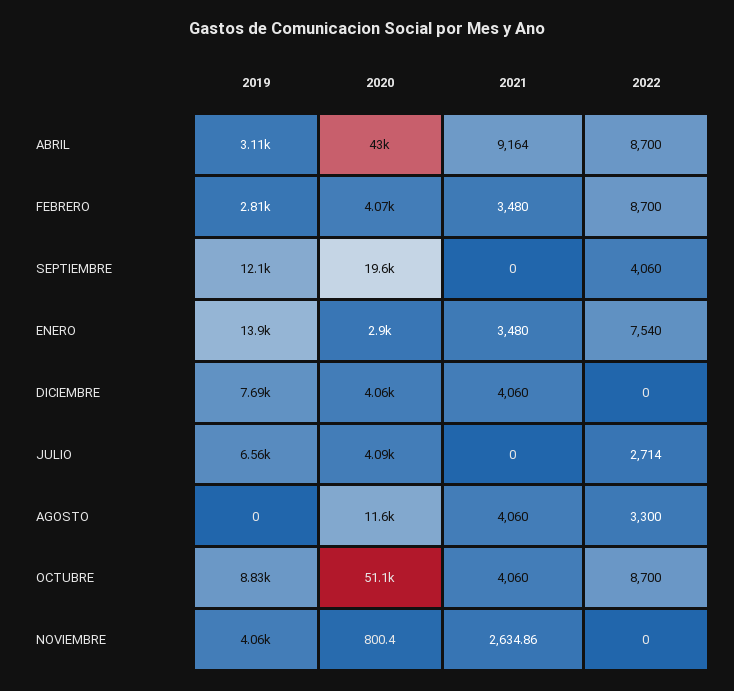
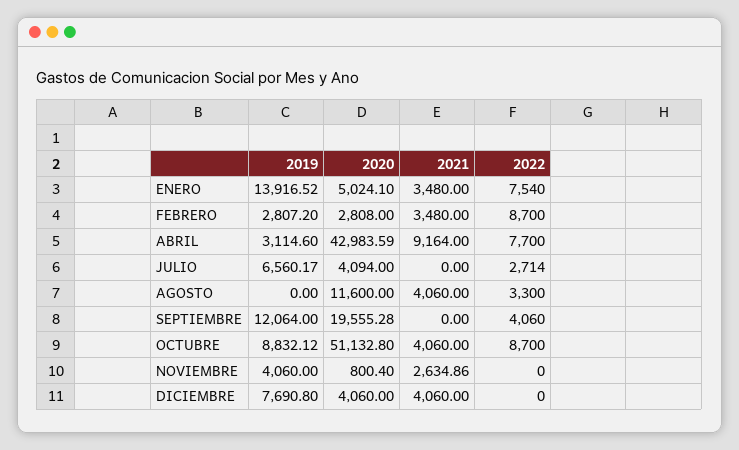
2022, ABRIL: 8700 -> 7700
2020, FEBRERO: 4070 -> 2808
2020, ENERO: 2900 -> 5024.1

